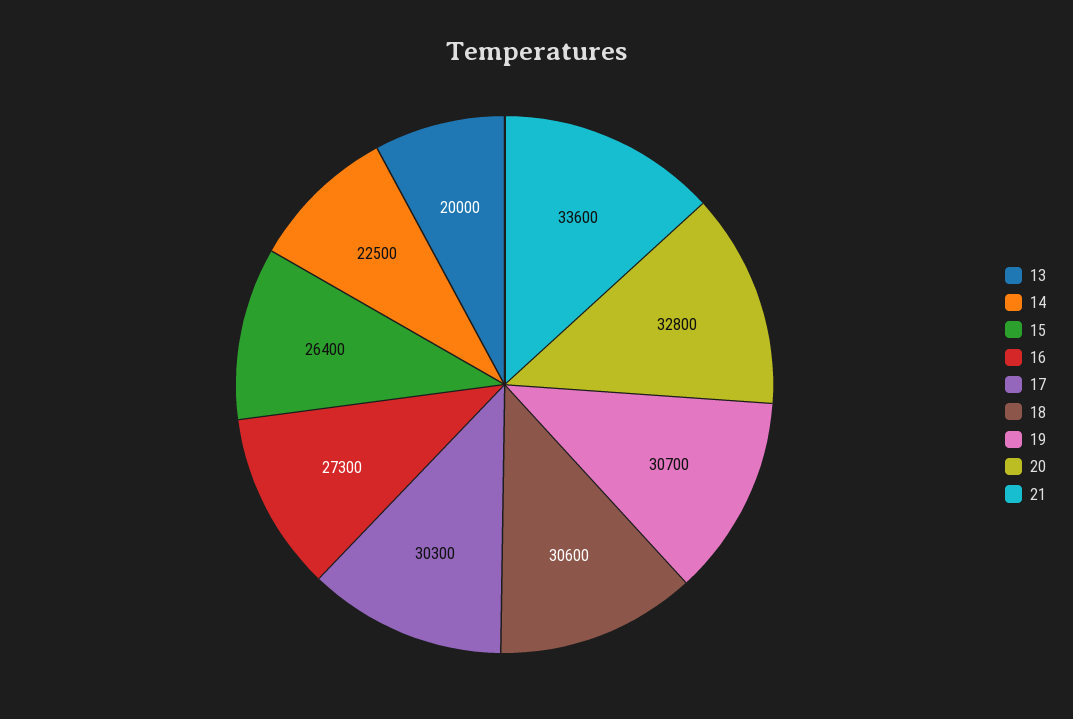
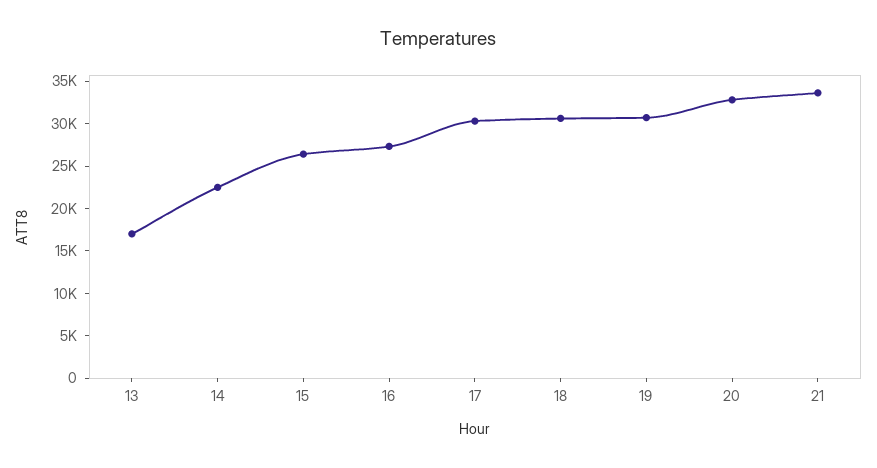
13: 20000 -> 17000

